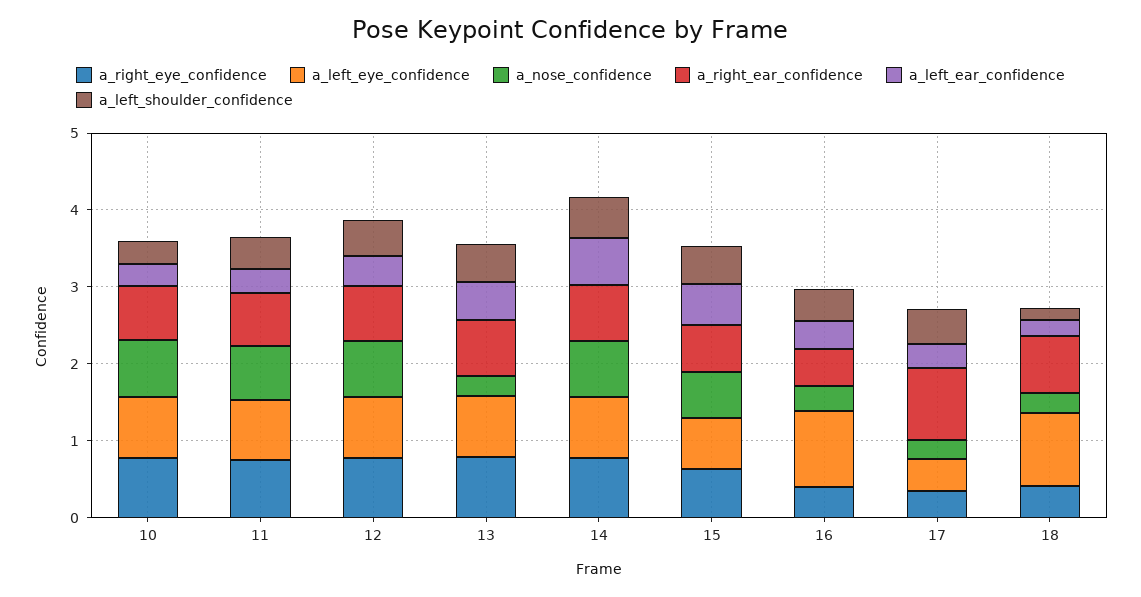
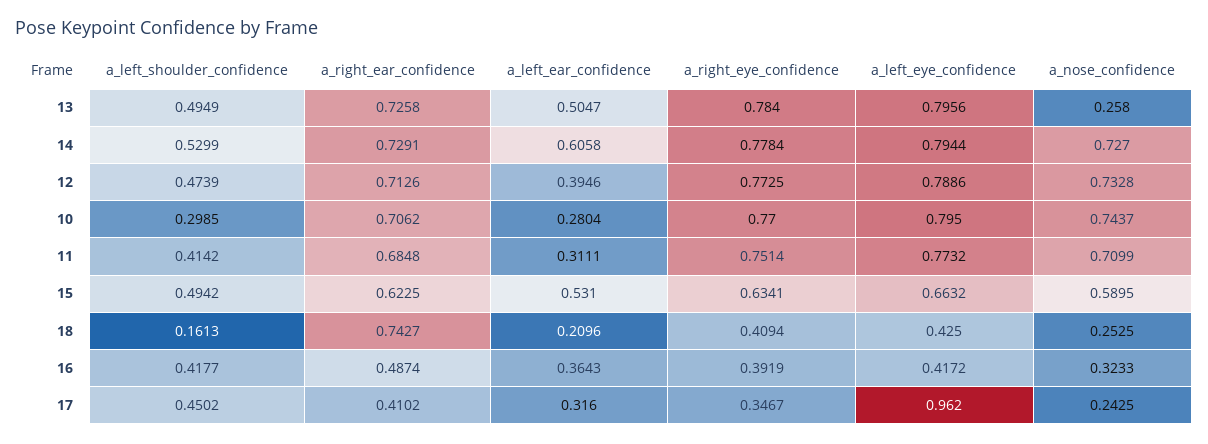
a_left_eye_confidence, 16: 1 -> 0.4172
a_left_eye_confidence, 17: 0.4 -> 0.962
a_right_ear_confidence, 17: 1 -> 0.4102
a_left_eye_confidence, 18: 1 -> 0.425

